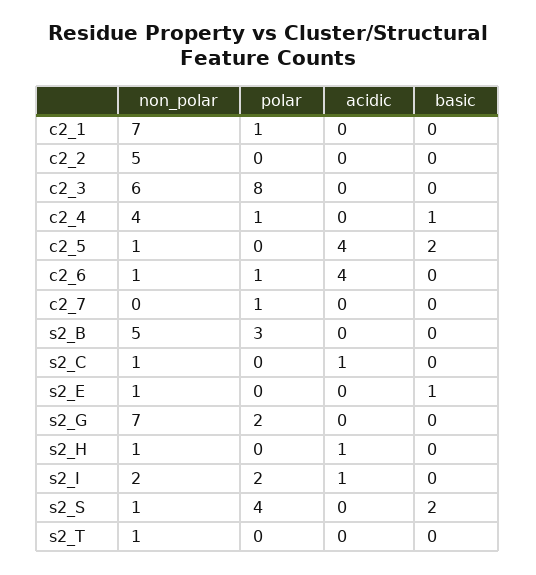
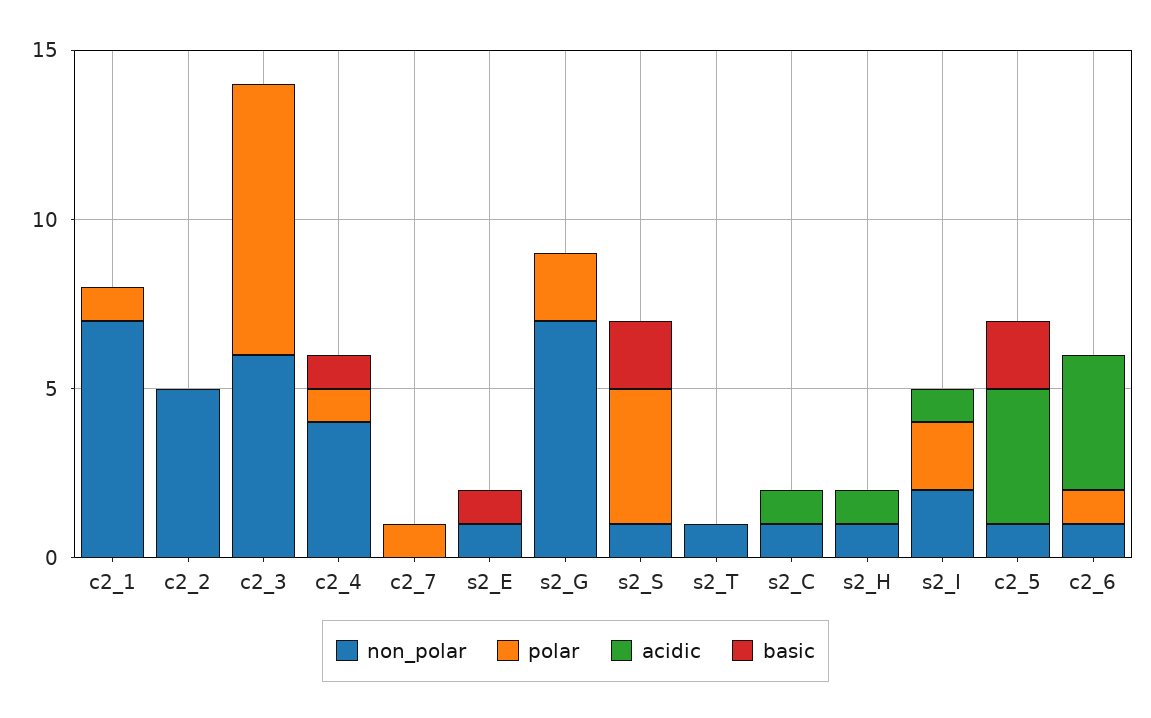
non_polar, s2_B: 5 -> none
polar, s2_B: 3 -> none
acidic, s2_B: 0 -> none
basic, s2_B: 0 -> none

